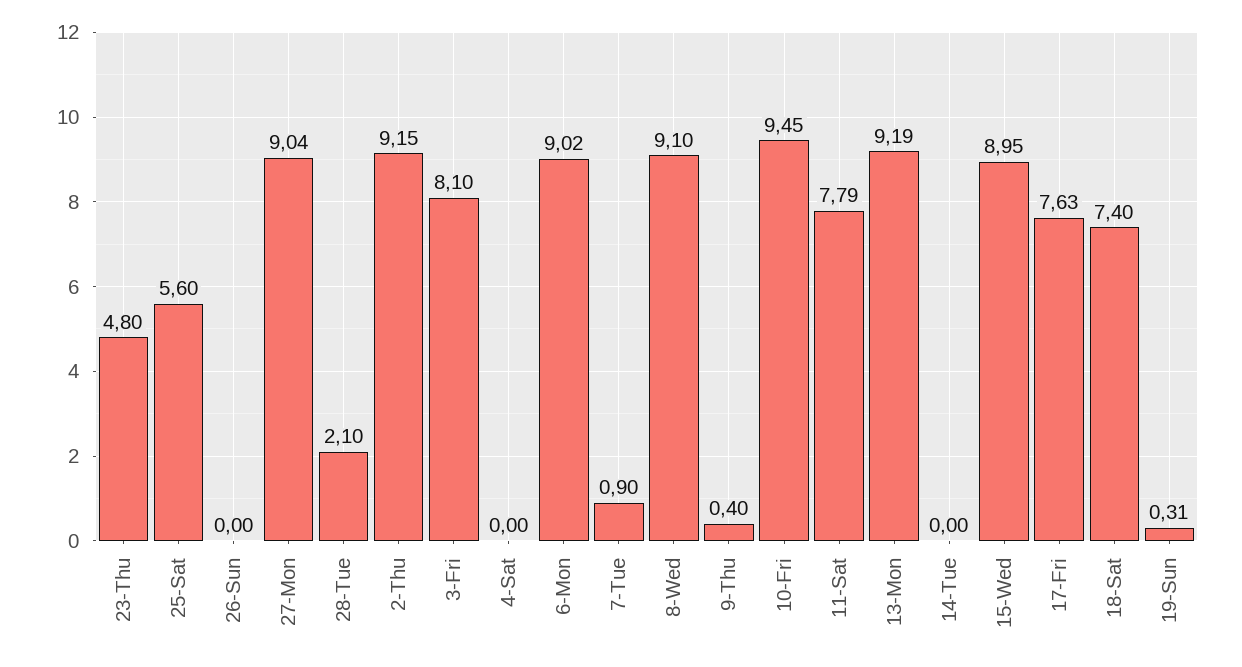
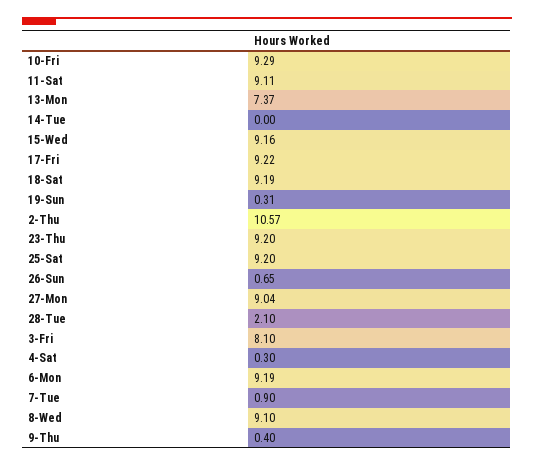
23-Thu: 4.8 -> 9.2
25-Sat: 5.6 -> 9.2
26-Sun: 0 -> 0.65
2-Thu: 9.15 -> 10.57
4-Sat: 0 -> 0.3
6-Mon: 9.02 -> 9.19
10-Fri: 9.45 -> 9.29
11-Sat: 7.79 -> 9.11
13-Mon: 9.19 -> 7.37
15-Wed: 8.95 -> 9.16
17-Fri: 7.63 -> 9.22
18-Sat: 7.4 -> 9.19

